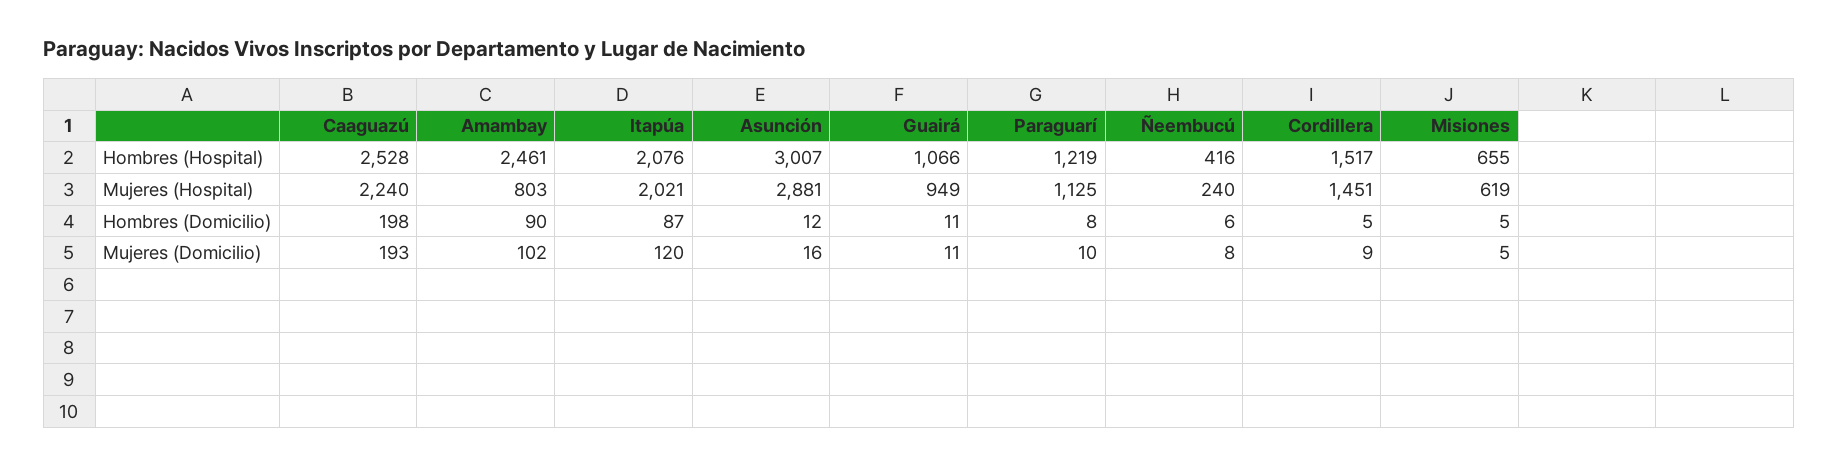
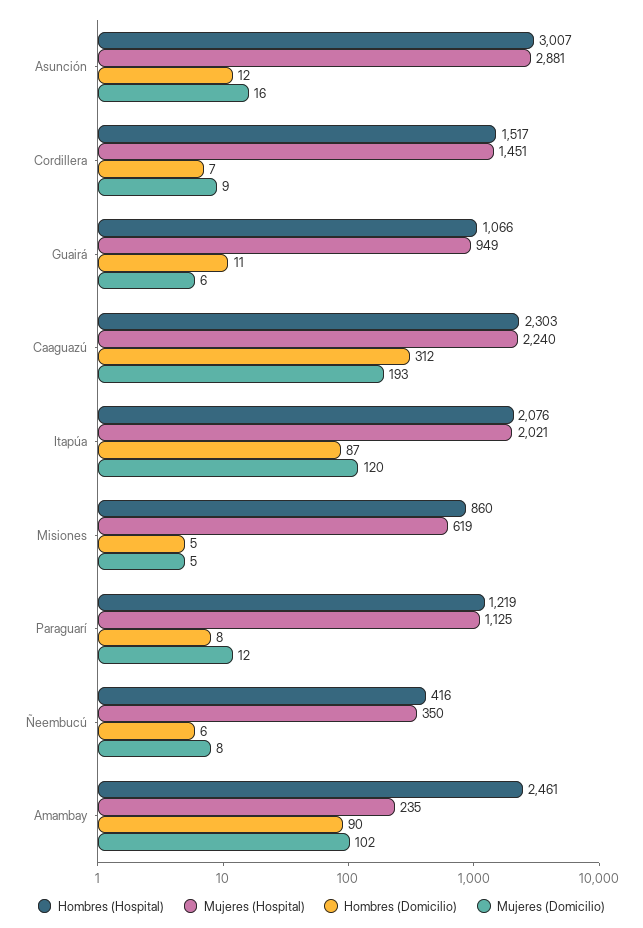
Hombres (Hospital), Caaguazú: 2528 -> 2303
Hombres (Hospital), Misiones: 655 -> 860
Mujeres (Hospital), Amambay: 803 -> 235
Mujeres (Hospital), Ñeembucú: 240 -> 350
Hombres (Domicilio), Caaguazú: 198 -> 312
Hombres (Domicilio), Cordillera: 5 -> 7
Mujeres (Domicilio), Guairá: 11 -> 6
Mujeres (Domicilio), Paraguarí: 10 -> 12

